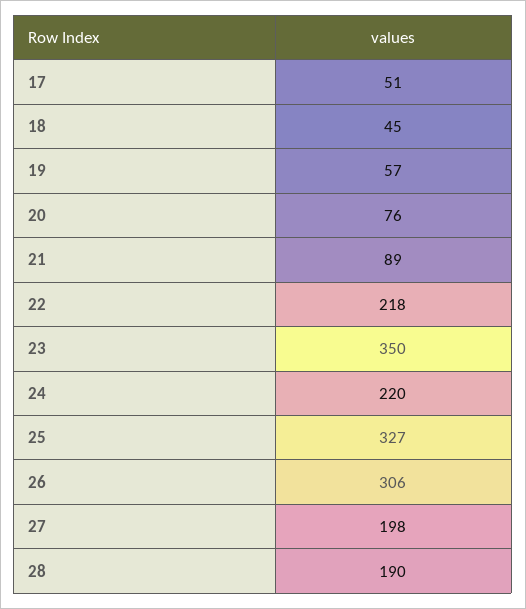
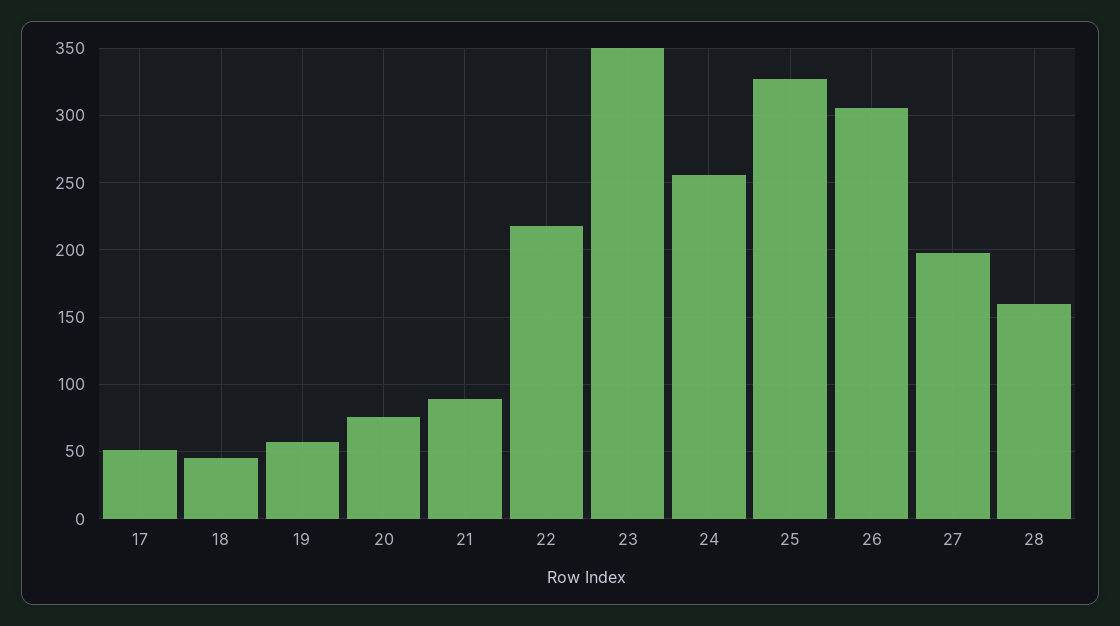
24: 220 -> 255
28: 190 -> 160

